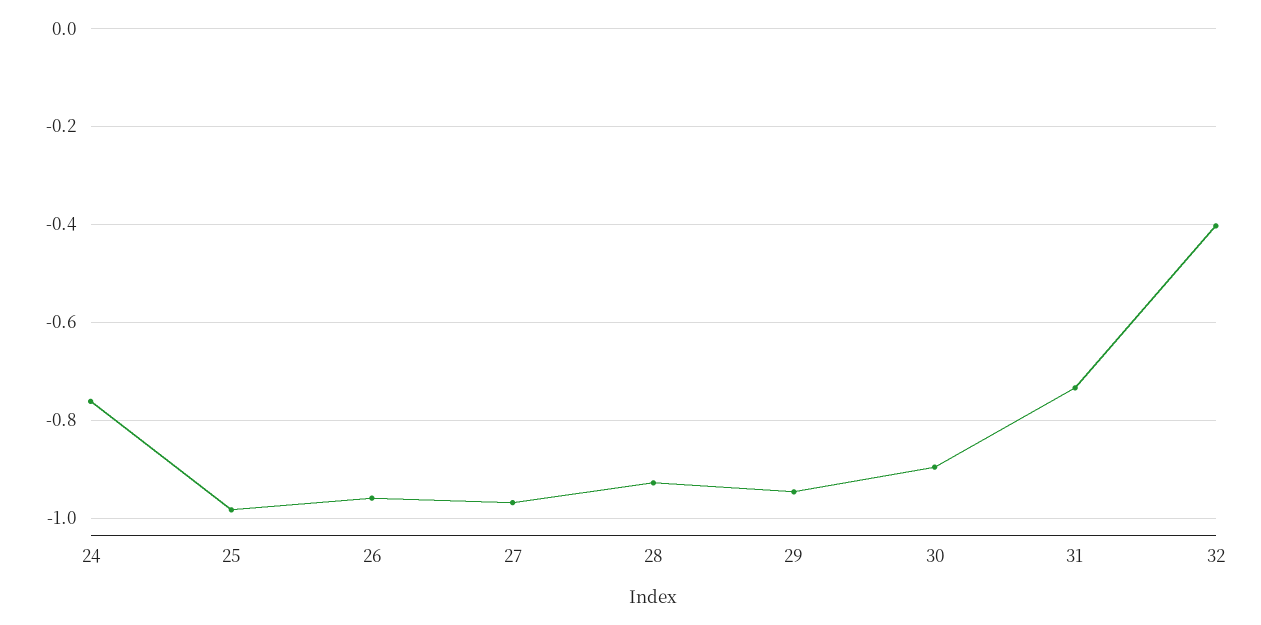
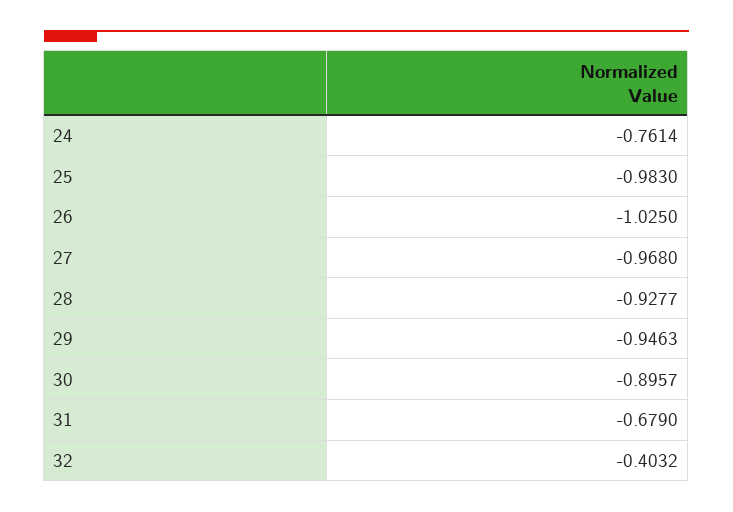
26: -0.96 -> -1.025
31: -0.74 -> -0.679

